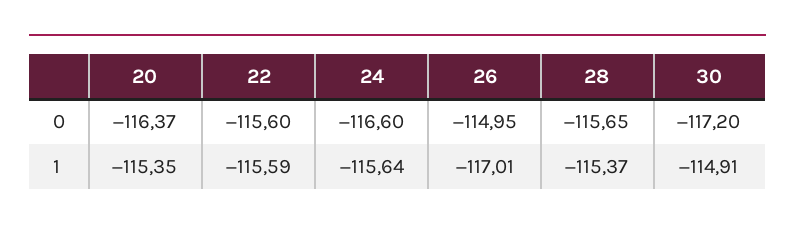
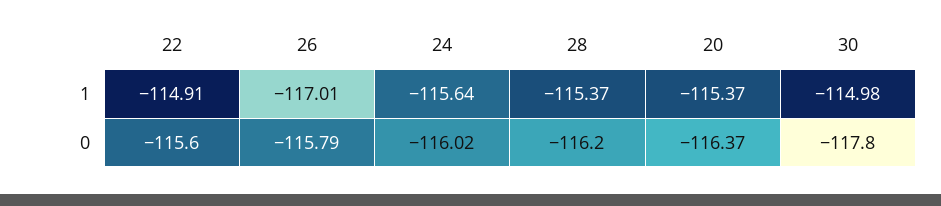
24, 0: -116.6 -> -116.02
26, 0: -114.95 -> -115.79
28, 0: -115.65 -> -116.2
30, 0: -117.2 -> -117.8
20, 1: -115.35 -> -115.37
22, 1: -115.59 -> -114.91
30, 1: -114.91 -> -114.98

